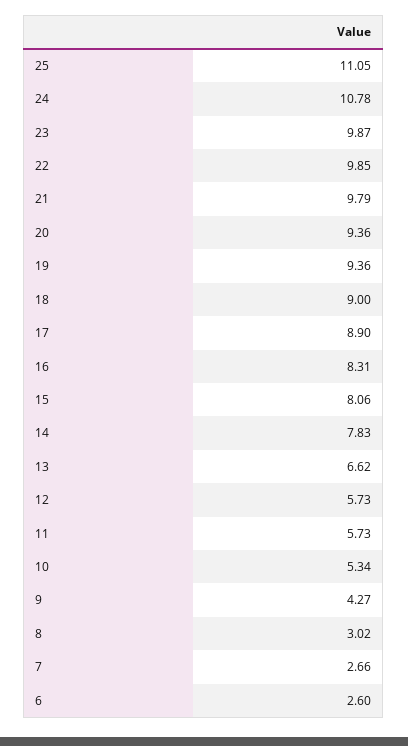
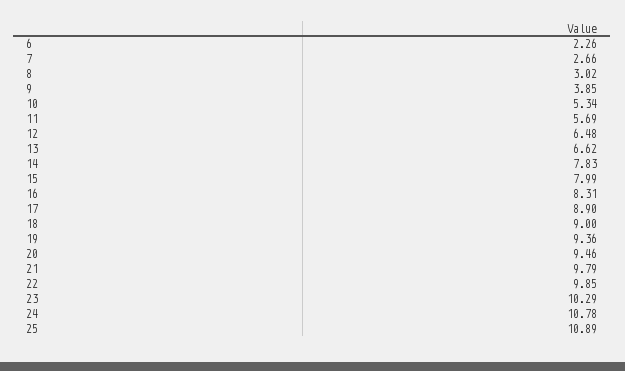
25: 11.05 -> 10.89
23: 9.87 -> 10.29
20: 9.36 -> 9.46
15: 8.06 -> 7.99
12: 5.73 -> 6.48
11: 5.73 -> 5.69
9: 4.27 -> 3.85
6: 2.6 -> 2.26

